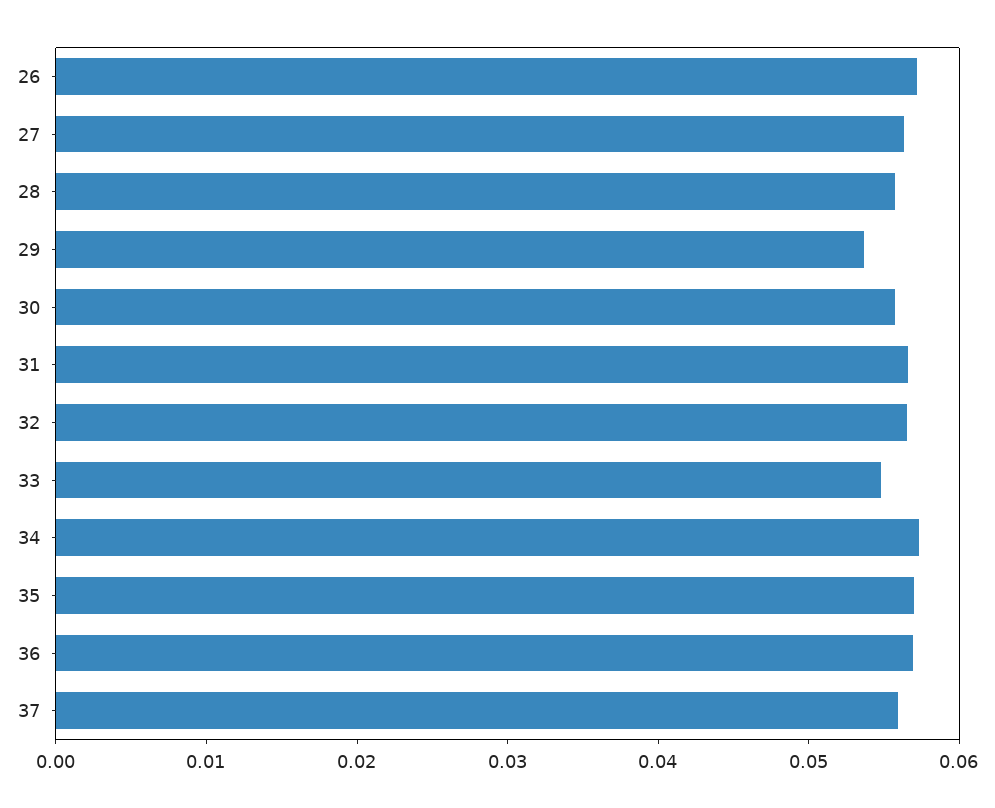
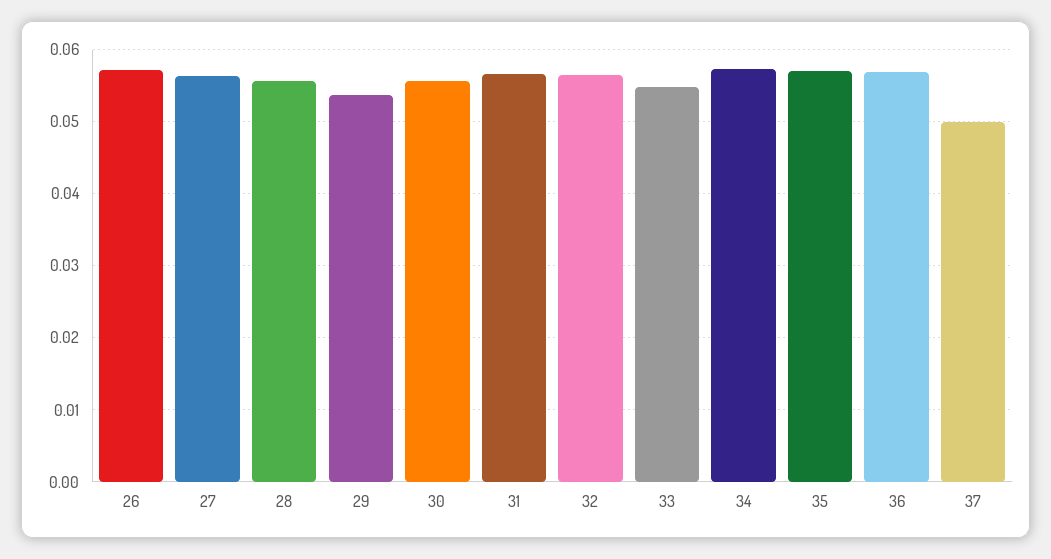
37: 0.056 -> 0.05

